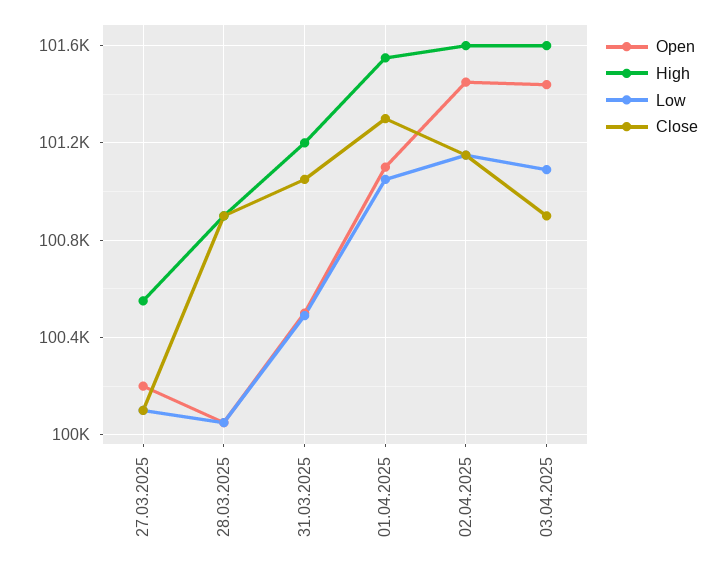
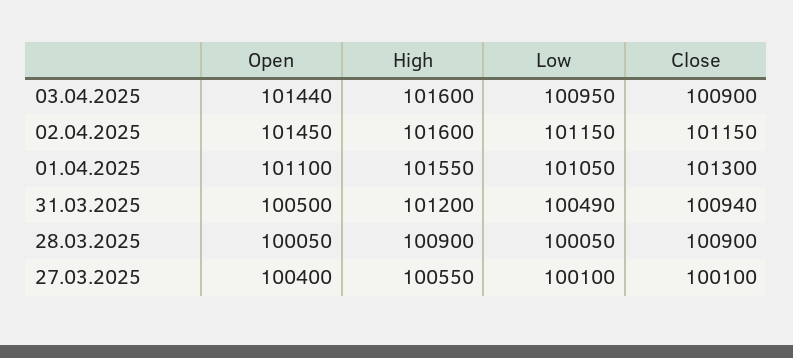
Open, 27.03.2025: 100200 -> 100400
Close, 31.03.2025: 101050 -> 100940
Low, 03.04.2025: 101100 -> 100950

